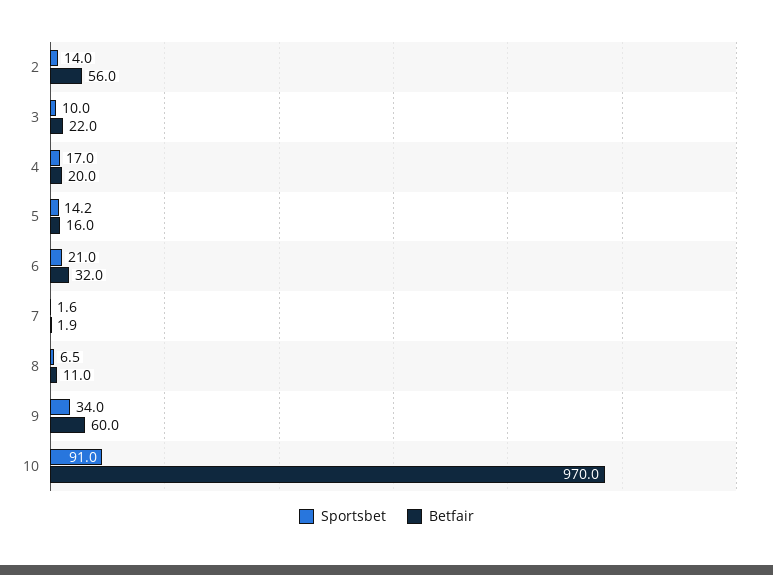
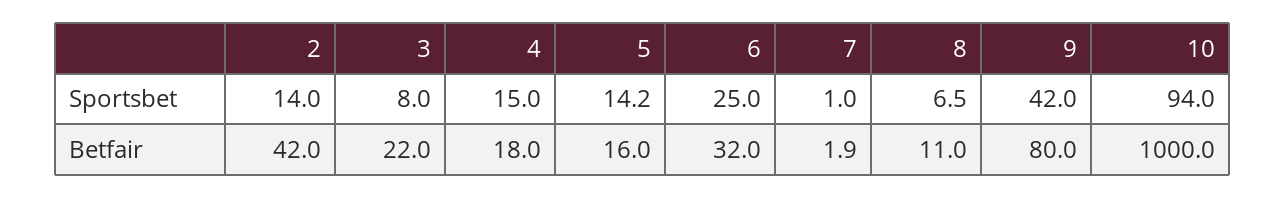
Betfair, 2: 56 -> 42
Sportsbet, 3: 10 -> 8
Sportsbet, 4: 17 -> 15
Betfair, 4: 20 -> 18
Sportsbet, 6: 21 -> 25
Sportsbet, 7: 1.6 -> 1
Sportsbet, 9: 34 -> 42
Betfair, 9: 60 -> 80
Sportsbet, 10: 91 -> 94
Betfair, 10: 970 -> 1000

